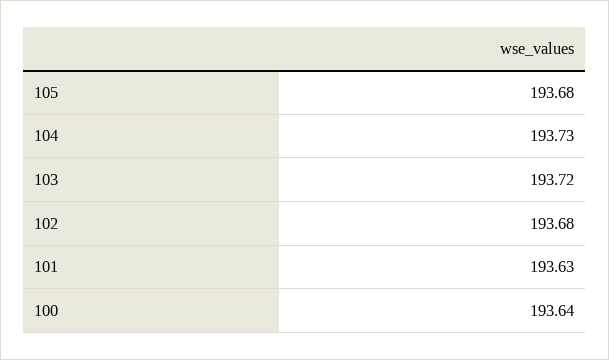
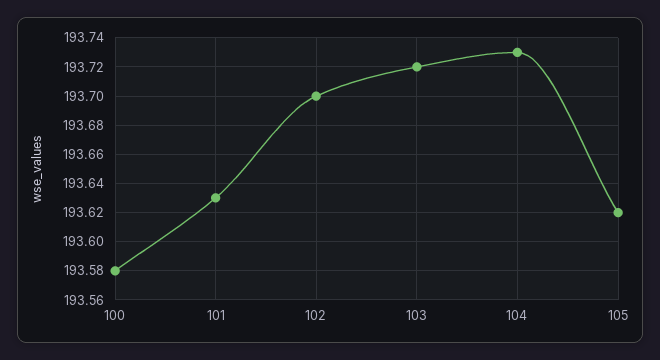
105: 193.68 -> 193.62
102: 193.68 -> 193.7
100: 193.64 -> 193.58

